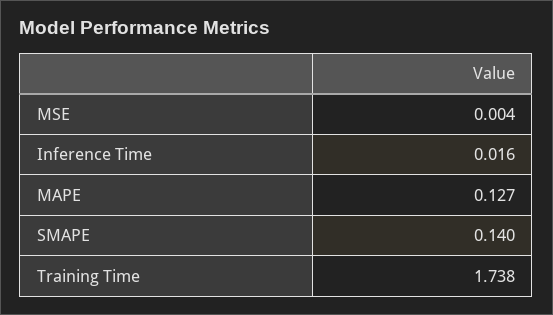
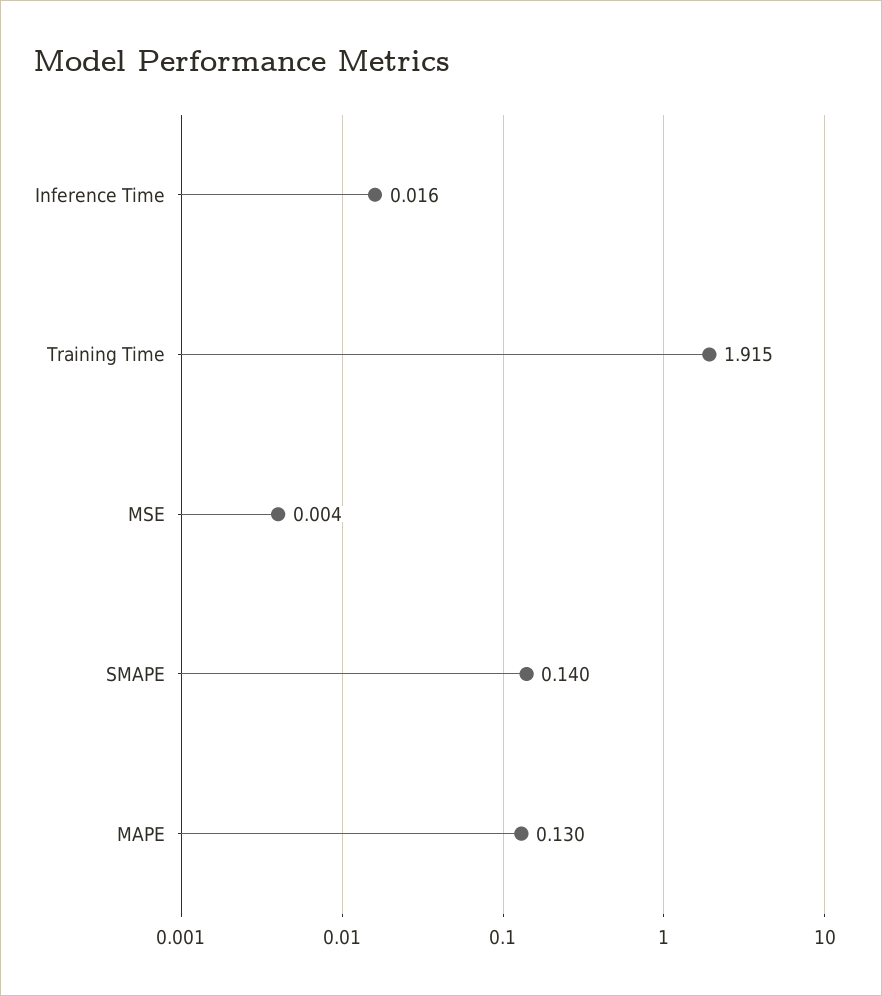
MAPE: 0.127 -> 0.13
Training Time: 1.738 -> 1.915

